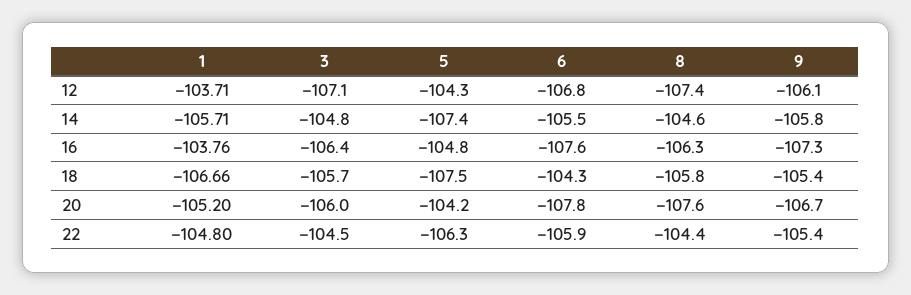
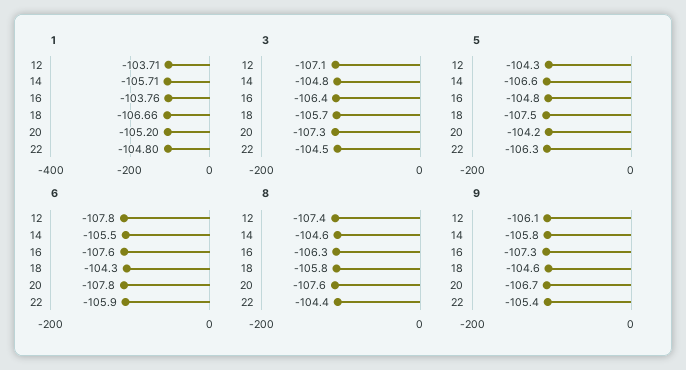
6, 12: -106.8 -> -107.8
5, 14: -107.4 -> -106.6
9, 18: -105.4 -> -104.6
3, 20: -106 -> -107.3

